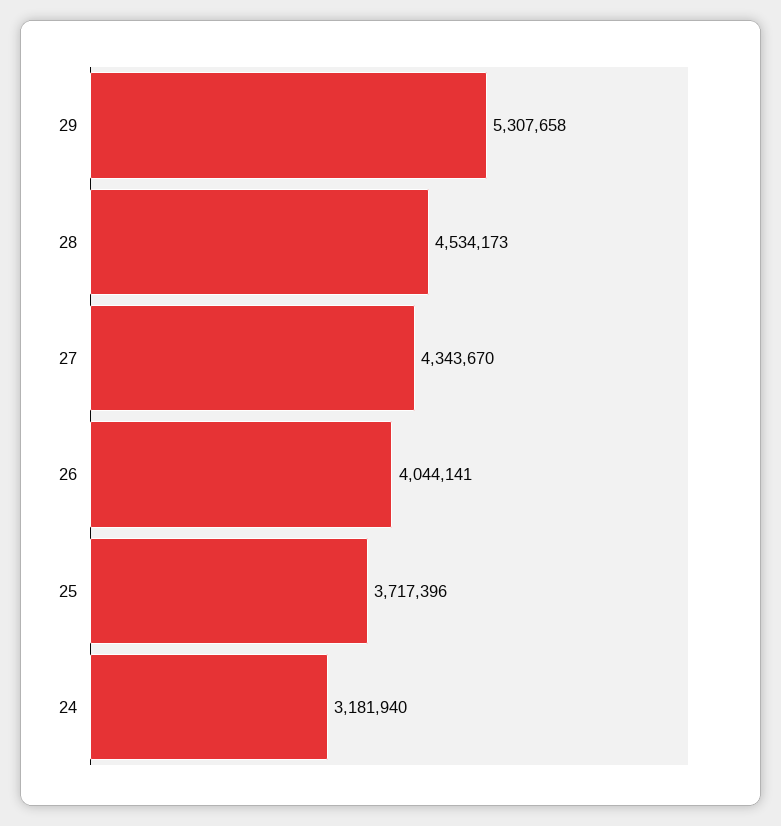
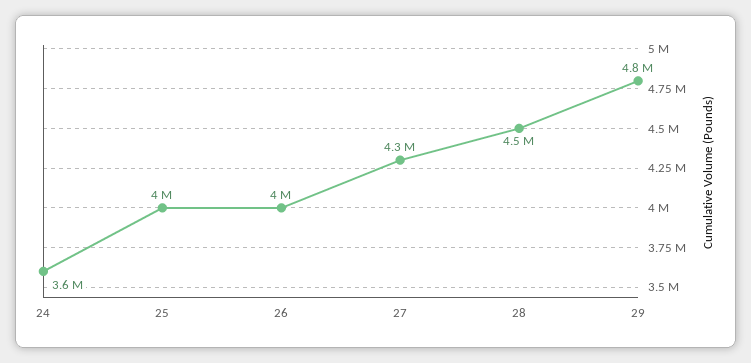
29: 5307658 -> 4800000
25: 3717396 -> 4000000
24: 3181940 -> 3600000

